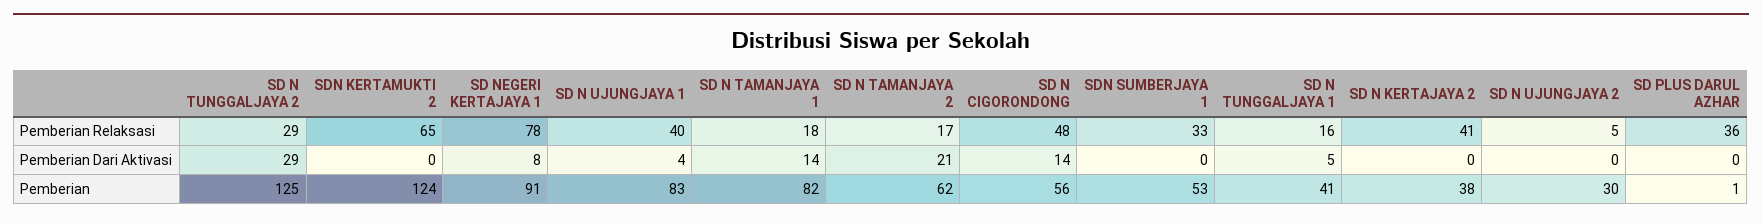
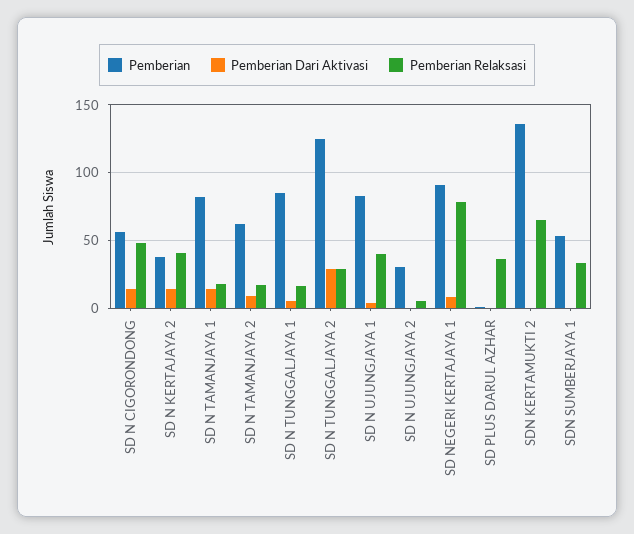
Pemberian Dari Aktivasi, SD N TAMANJAYA 2: 21 -> 10
Pemberian Dari Aktivasi, SD N KERTAJAYA 2: 0 -> 15
Pemberian, SDN KERTAMUKTI 2: 124 -> 135
Pemberian, SD N TUNGGALJAYA 1: 41 -> 85

